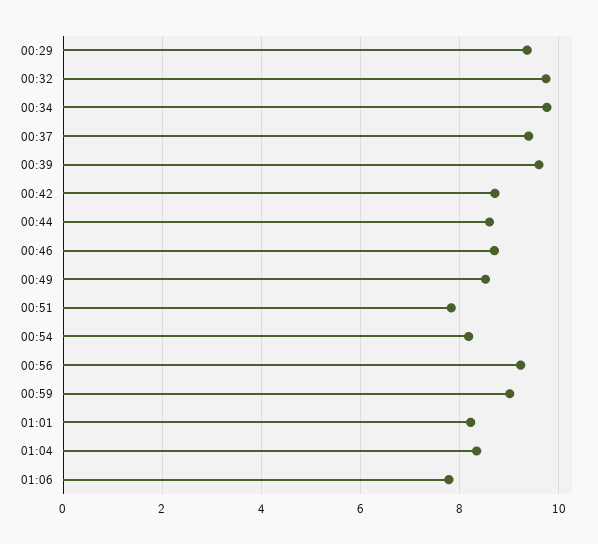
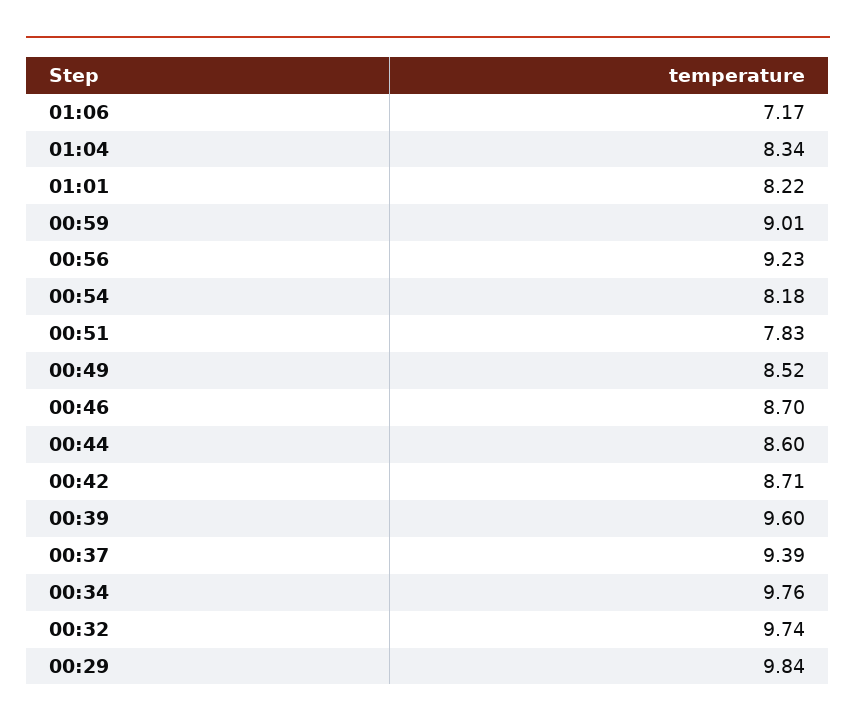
00:29: 9.4 -> 9.84
01:06: 7.8 -> 7.17

